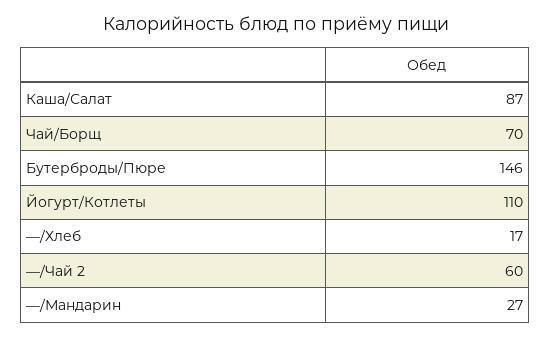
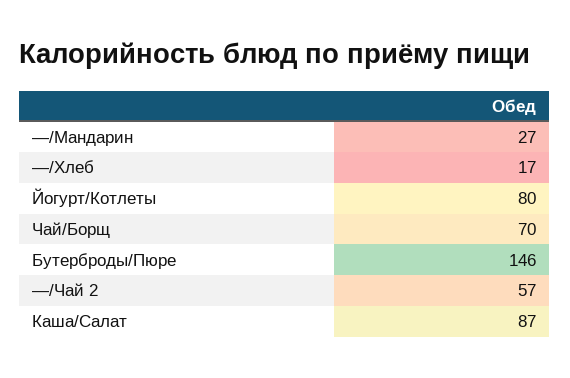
Йогурт/Котлеты: 110 -> 80
—/Чай 2: 60 -> 57

